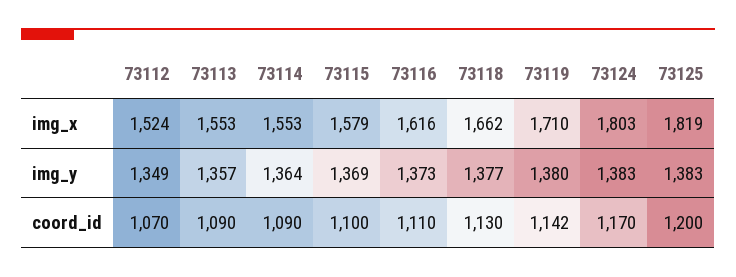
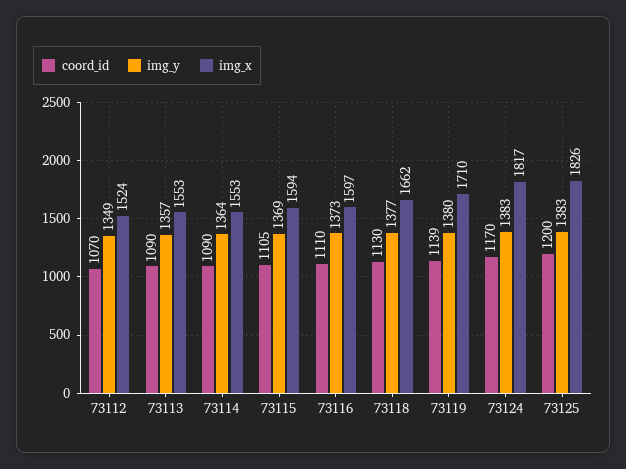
img_x, 73115: 1579 -> 1594
img_x, 73116: 1616 -> 1597
img_x, 73124: 1803 -> 1817
img_x, 73125: 1819 -> 1826
coord_id, 73115: 1100 -> 1105
coord_id, 73119: 1142 -> 1139

